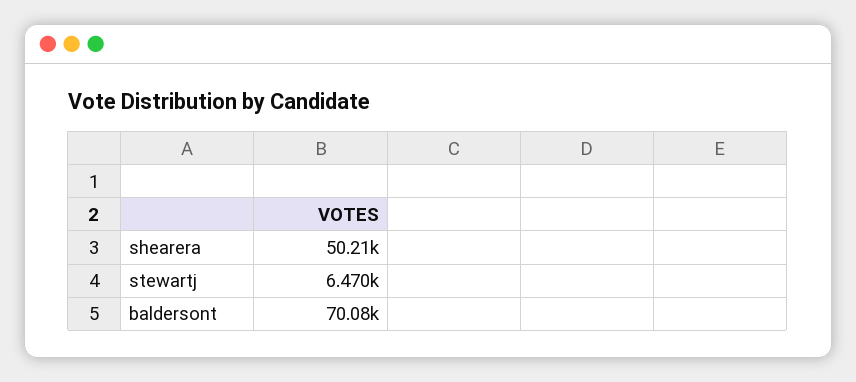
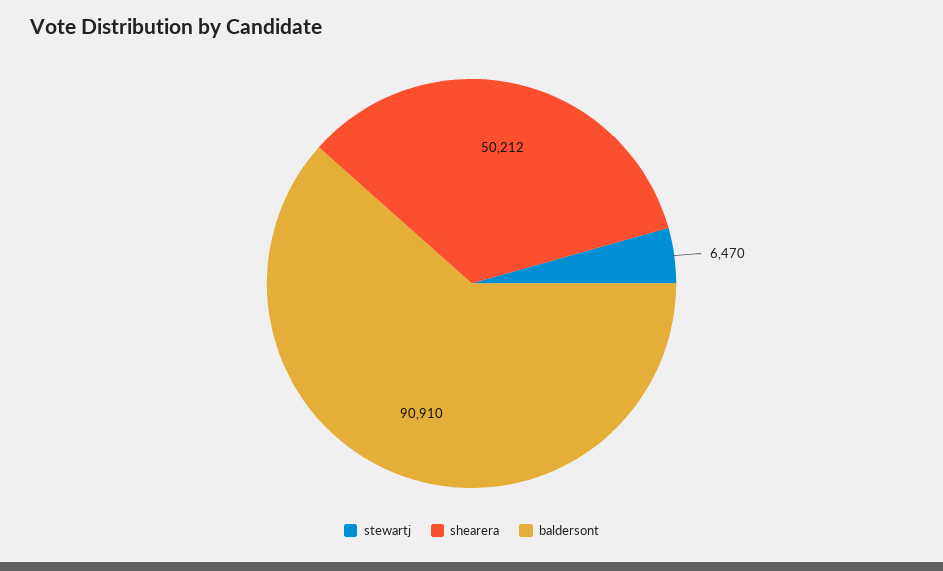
baldersont: 70080 -> 90910

